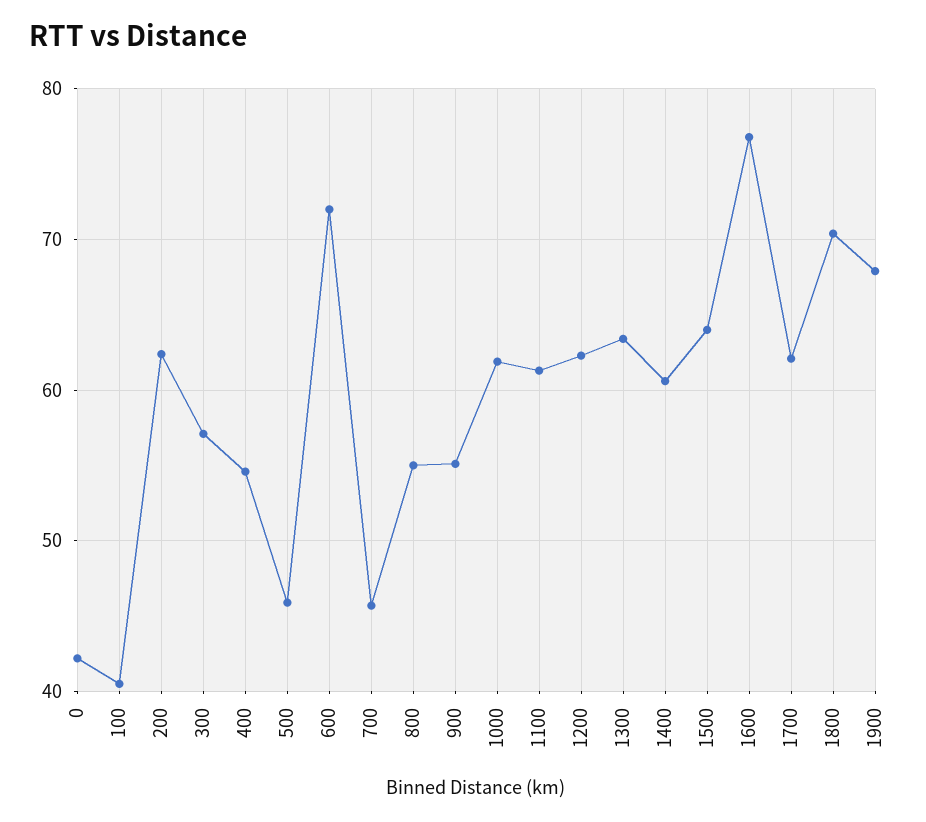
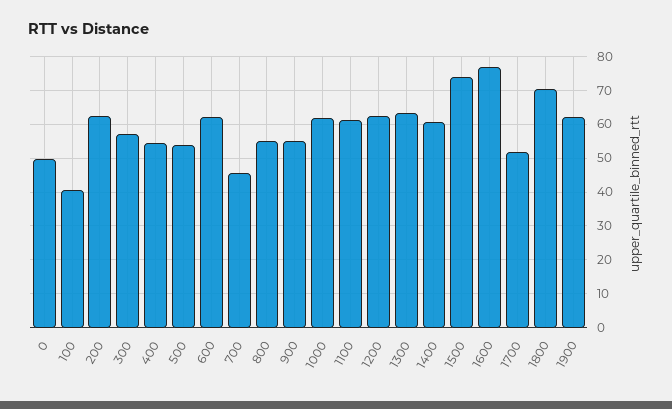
0: 42 -> 50
500: 46 -> 54
600: 72 -> 62
1500: 64 -> 74
1700: 62 -> 52
1900: 68 -> 62

